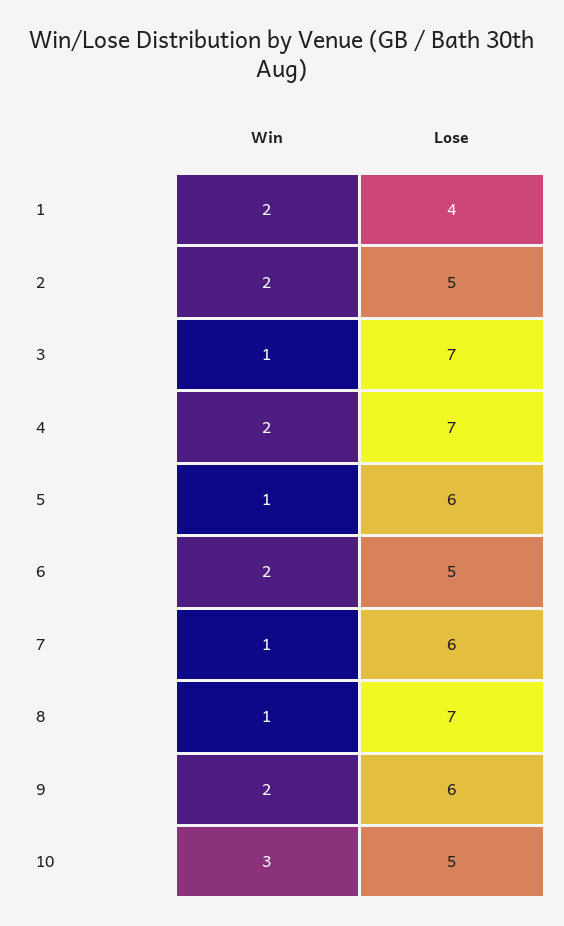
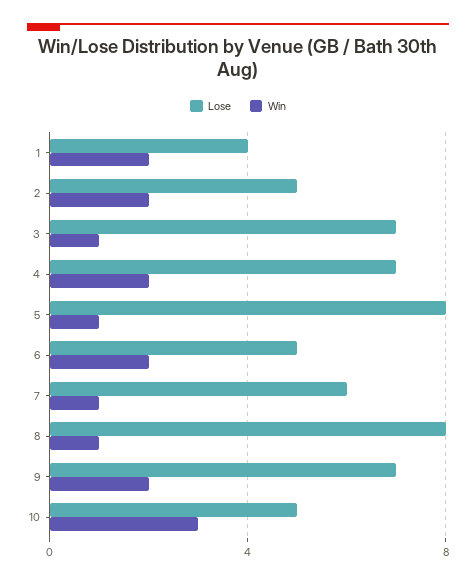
Lose, 5: 6 -> 8
Lose, 8: 7 -> 8
Lose, 9: 6 -> 7

